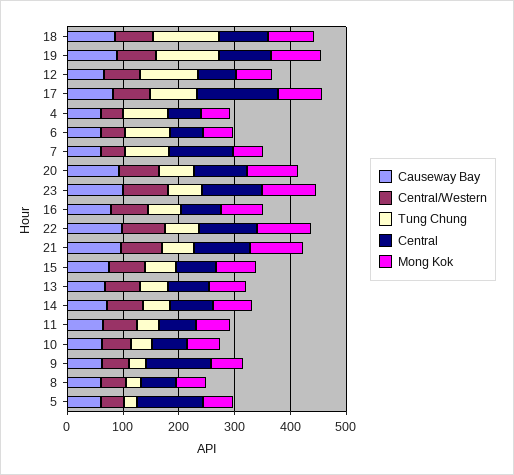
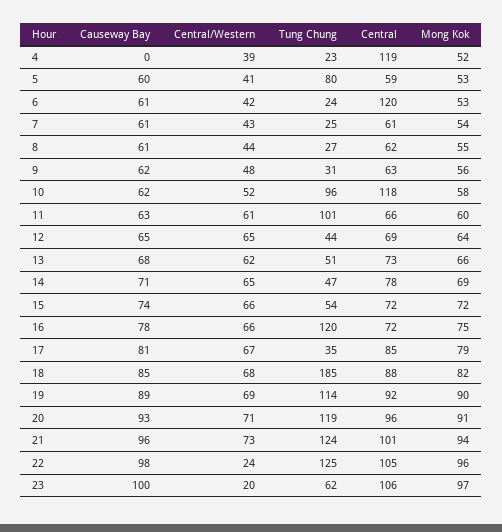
Tung Chung, 18: 120 -> 185
Tung Chung, 12: 100 -> 44
Tung Chung, 17: 80 -> 35
Central, 17: 140 -> 85
Causeway Bay, 4: 60 -> 0
Tung Chung, 4: 80 -> 23
Central, 4: 60 -> 119
Tung Chung, 6: 80 -> 24
Central, 6: 60 -> 120
Tung Chung, 7: 80 -> 25
Central, 7: 120 -> 61
Tung Chung, 20: 60 -> 119
Central/Western, 23: 80 -> 20
Tung Chung, 16: 60 -> 120
Central/Western, 22: 80 -> 24
Tung Chung, 22: 60 -> 125
Tung Chung, 21: 60 -> 124
Tung Chung, 11: 40 -> 101
Tung Chung, 10: 40 -> 96
Central, 10: 60 -> 118
Central, 9: 120 -> 63
Tung Chung, 5: 20 -> 80
Central, 5: 120 -> 59

